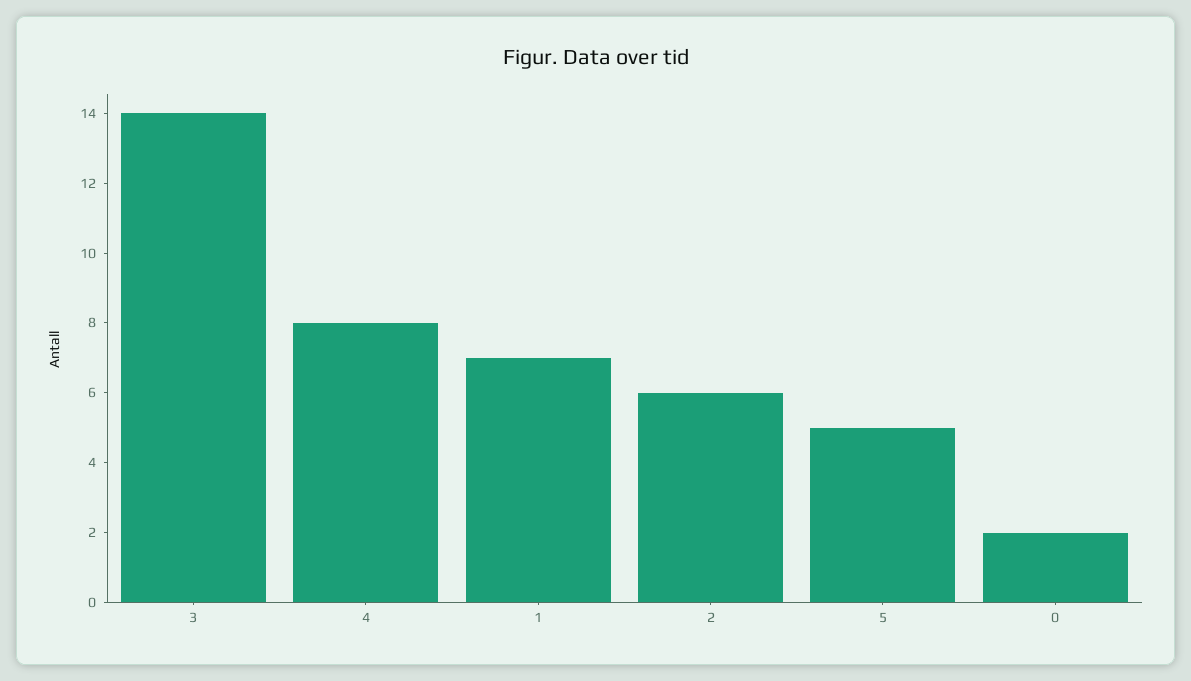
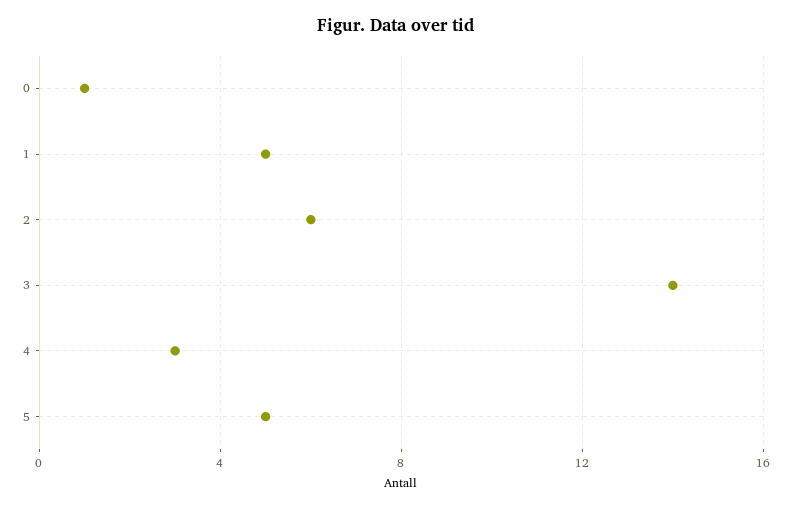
4: 8 -> 3
1: 7 -> 5
0: 2 -> 1

